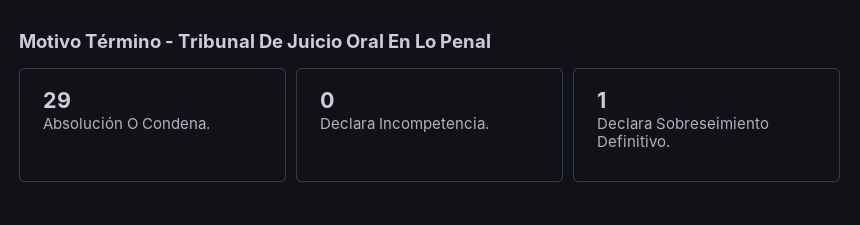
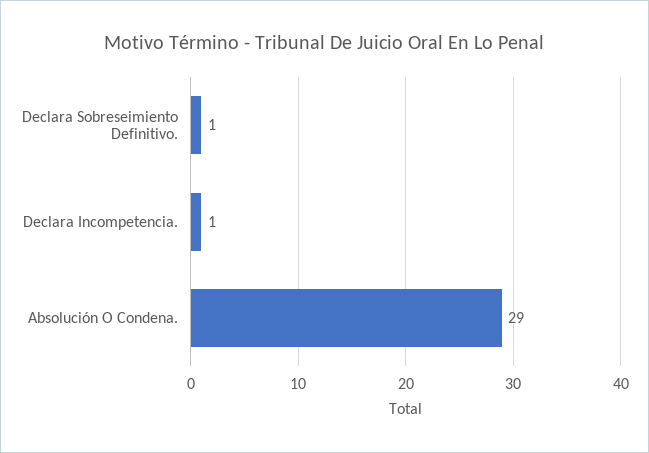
Declara Incompetencia.: 0 -> 1

